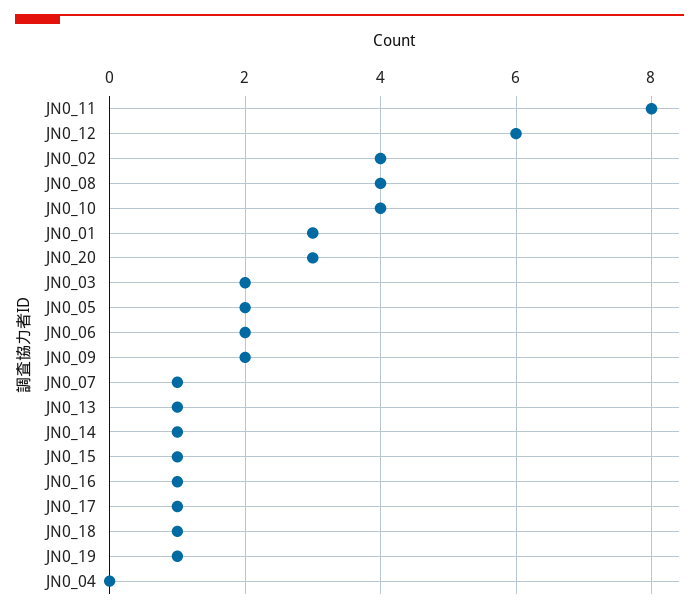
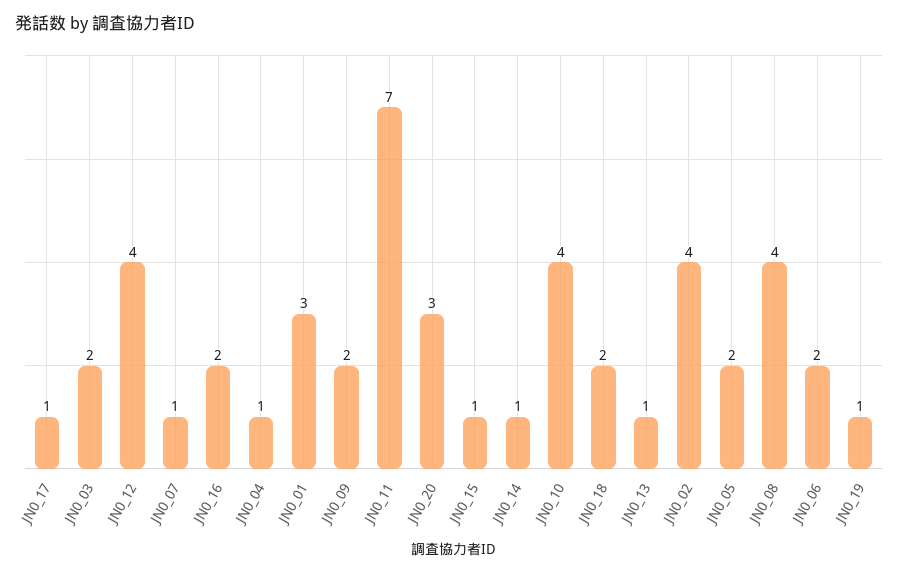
JN0_11: 8 -> 7
JN0_12: 6 -> 4
JN0_16: 1 -> 2
JN0_18: 1 -> 2
JN0_04: 0 -> 1

